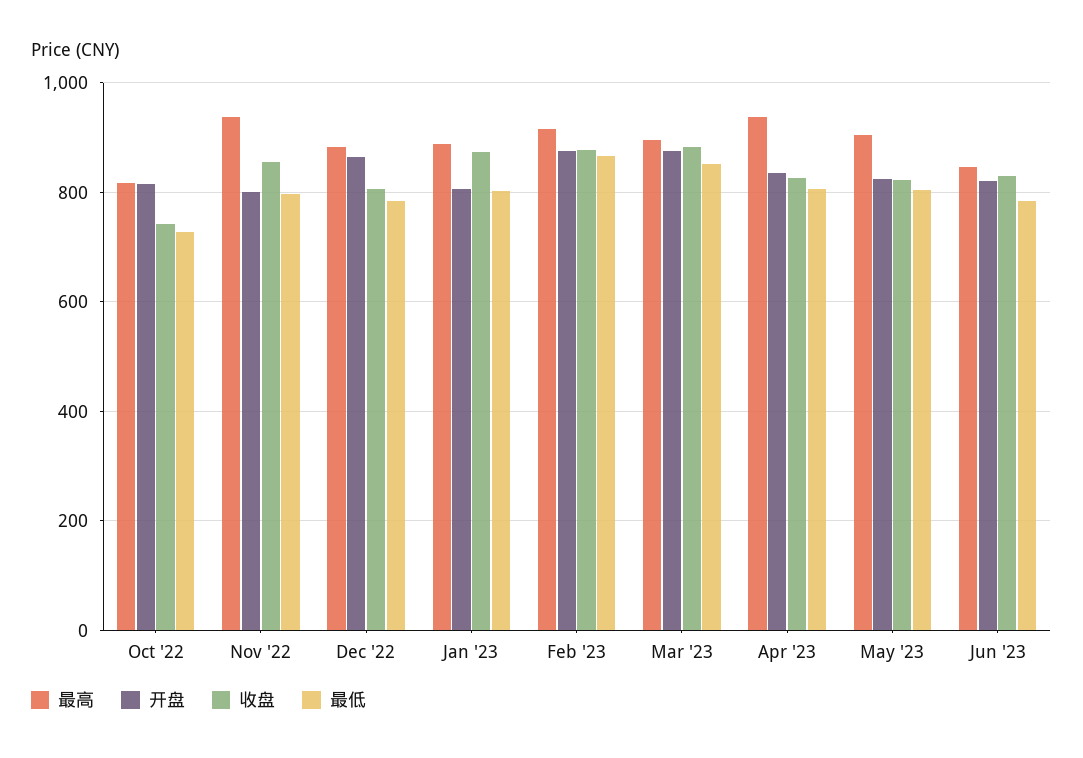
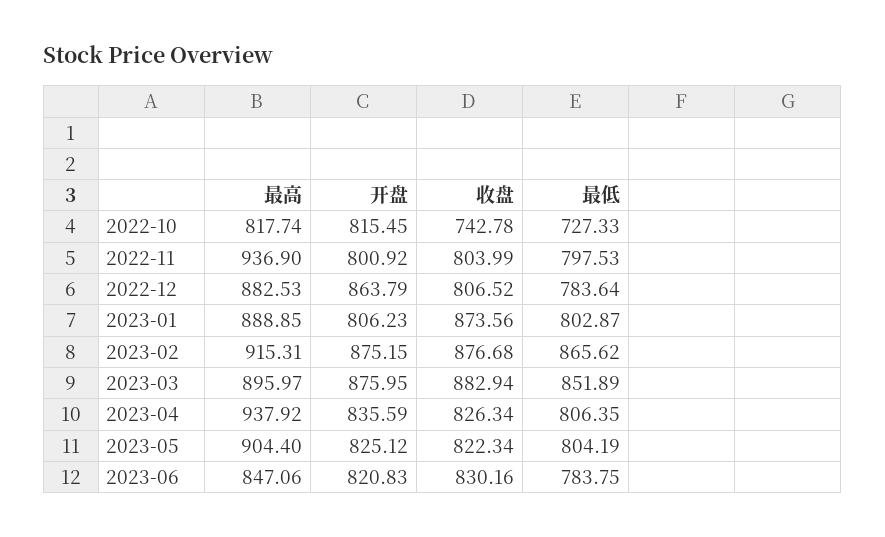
收盘, Nov '22: 860 -> 803.99

